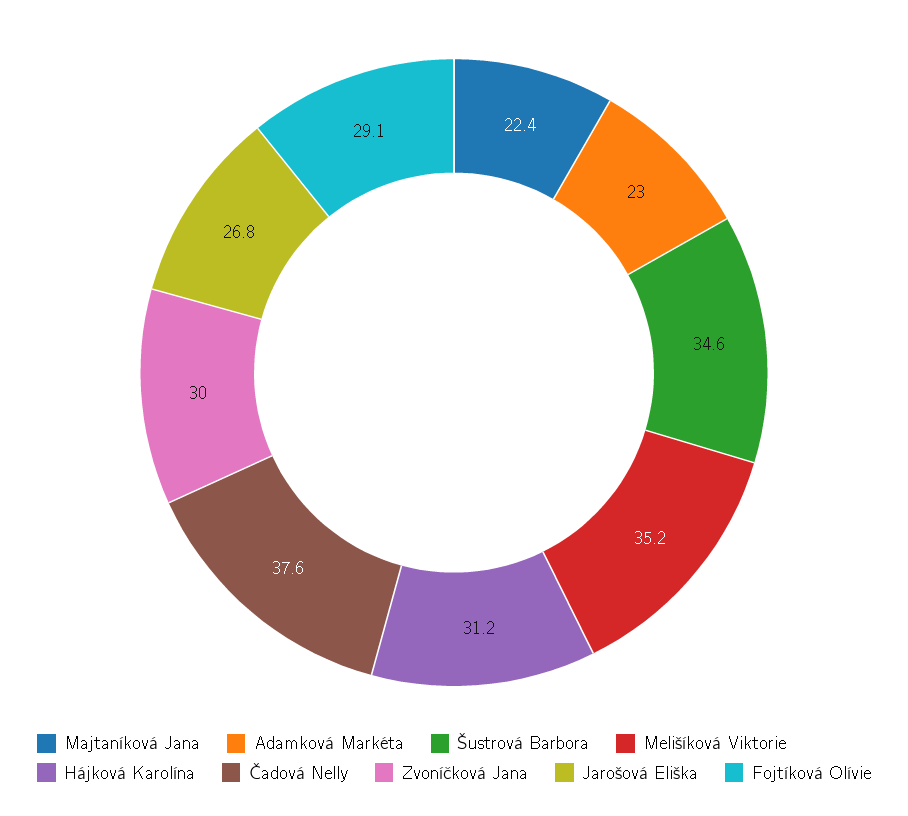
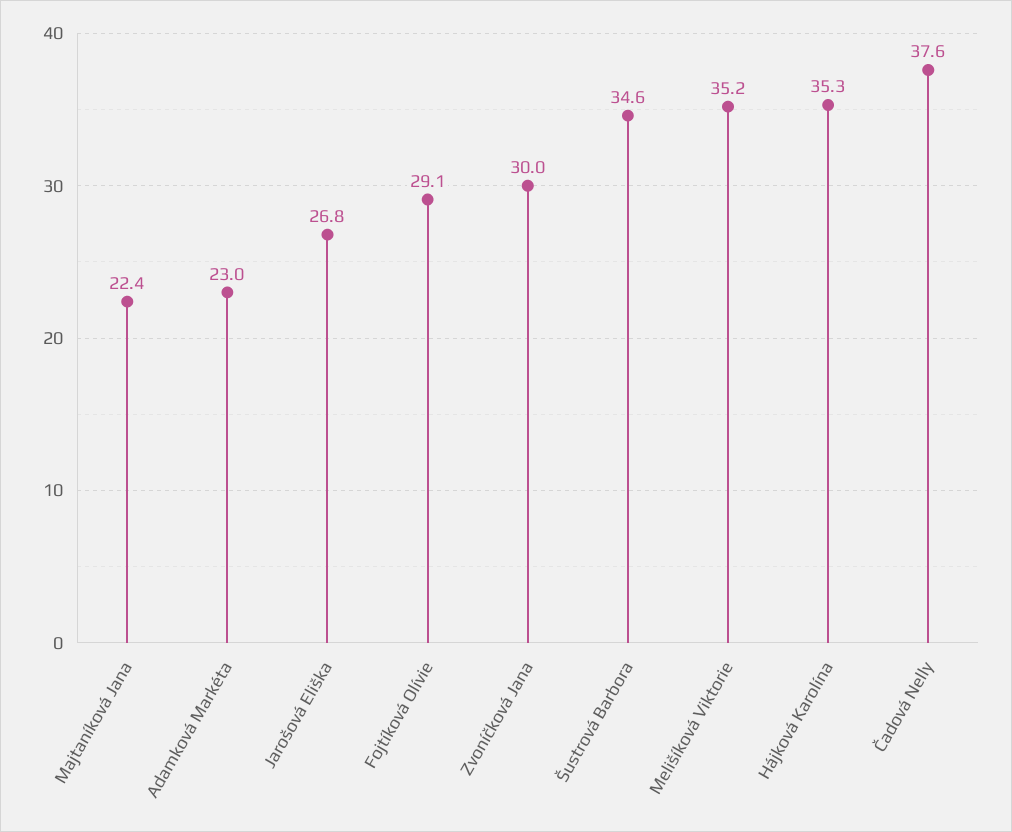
Hájková Karolína: 31.2 -> 35.3

